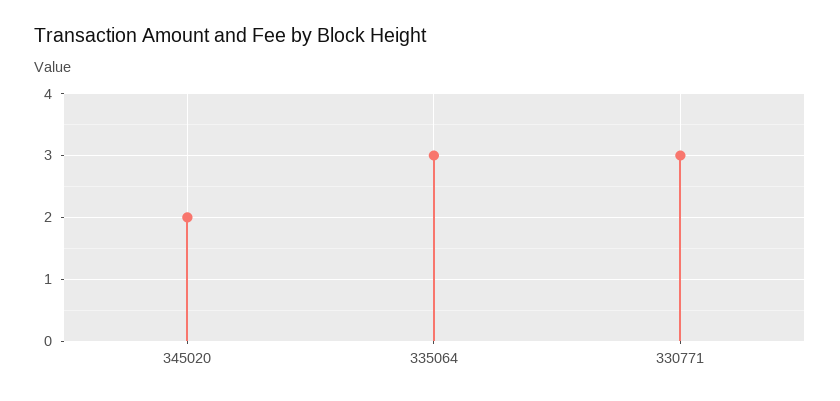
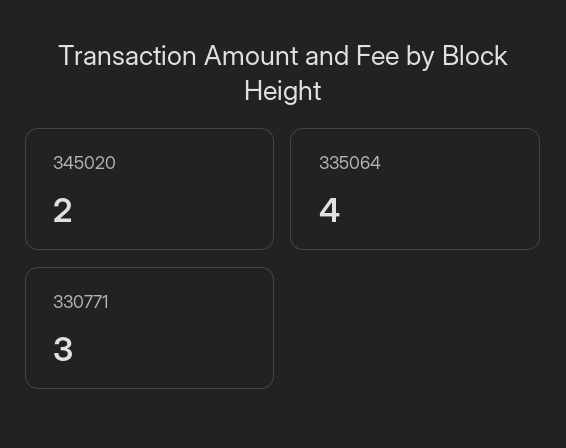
335064: 3 -> 4

